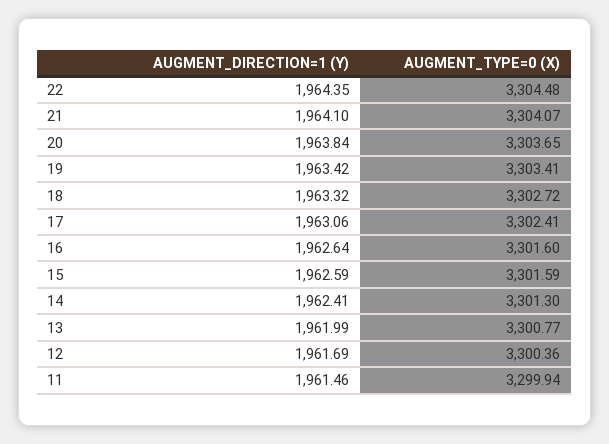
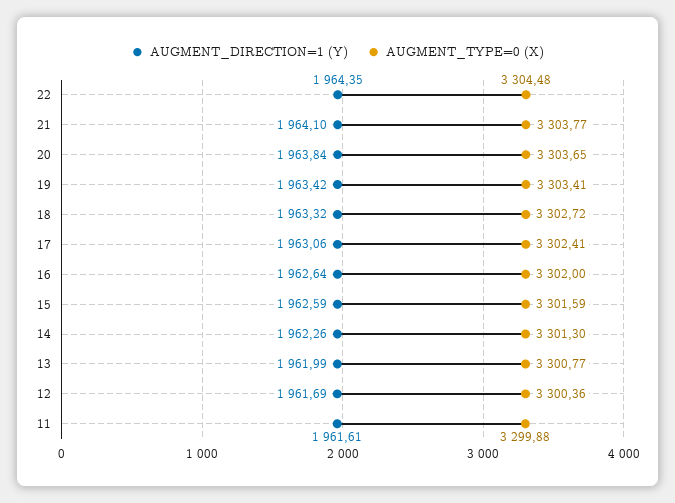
AUGMENT_TYPE=0 (X), 21: 3304.07 -> 3303.77
AUGMENT_TYPE=0 (X), 16: 3301.6 -> 3302
AUGMENT_DIRECTION=1 (Y), 14: 1962.41 -> 1962.26
AUGMENT_DIRECTION=1 (Y), 11: 1961.46 -> 1961.61
AUGMENT_TYPE=0 (X), 11: 3299.94 -> 3299.88

